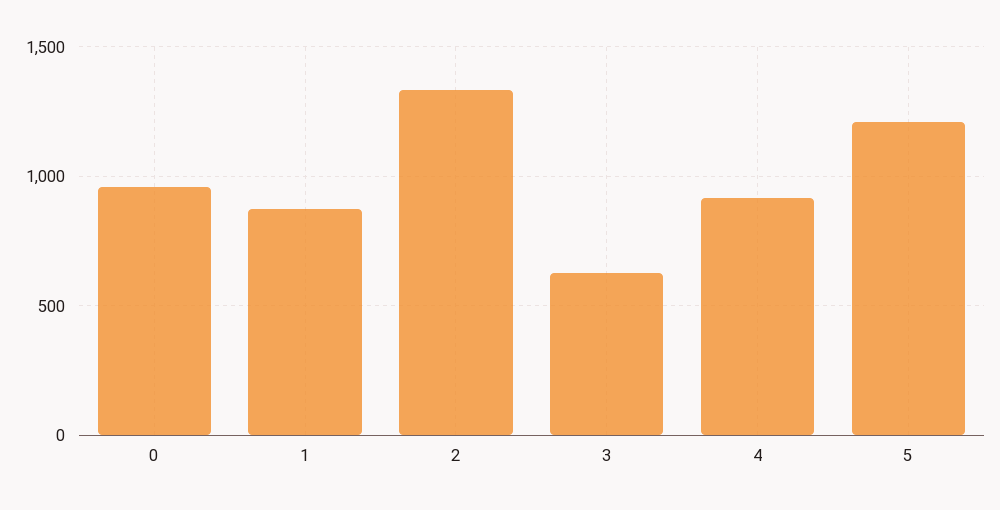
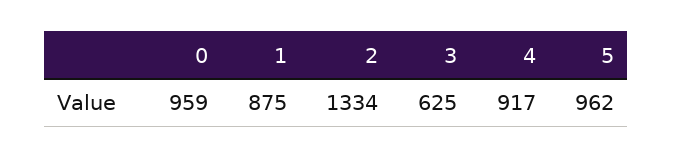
5: 1200 -> 962

